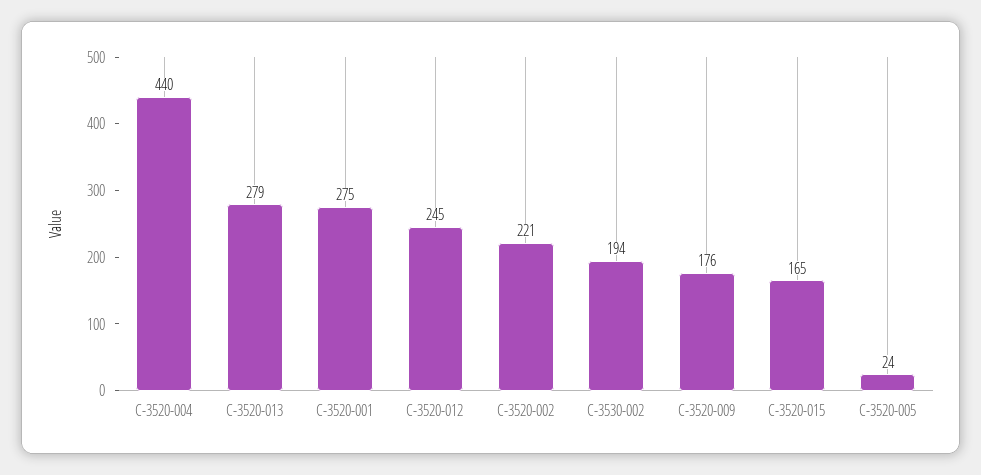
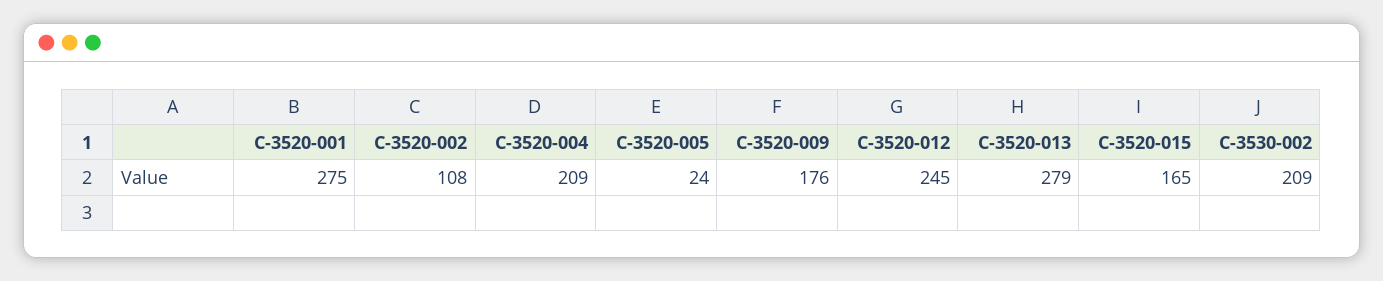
C-3520-004: 440 -> 209
C-3520-002: 221 -> 108
C-3530-002: 194 -> 209

